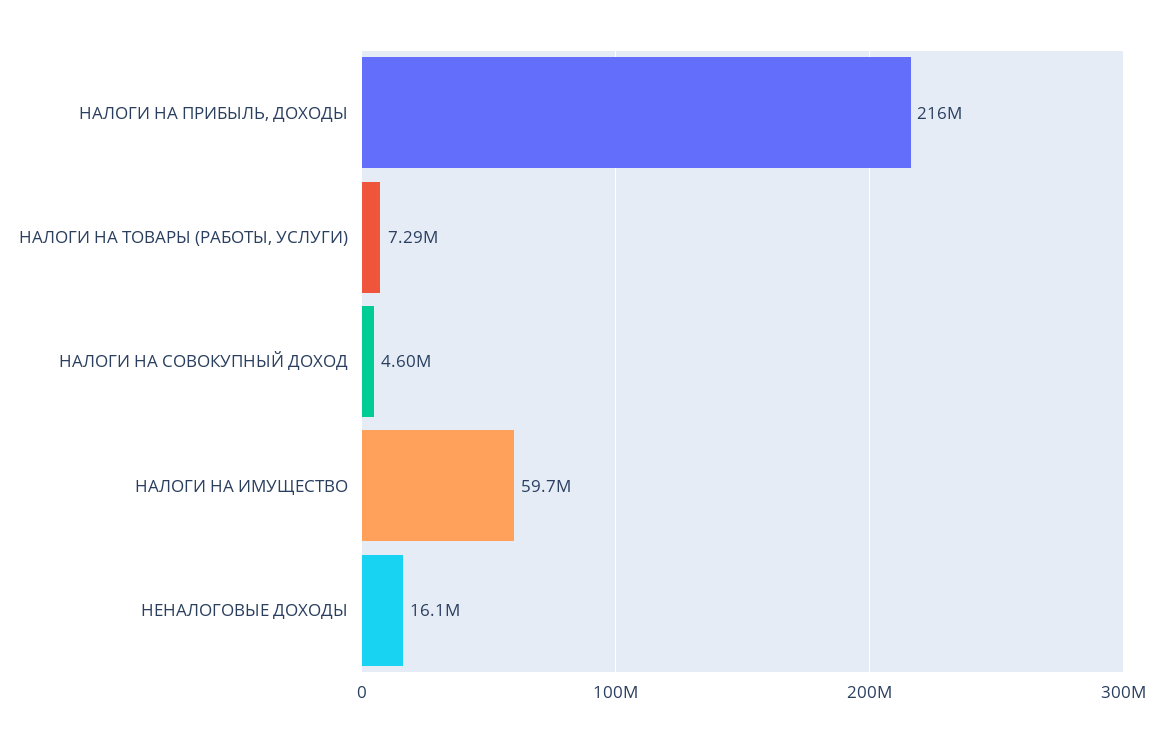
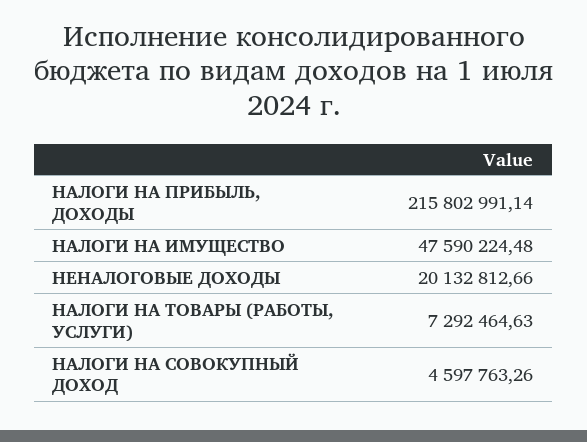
НАЛОГИ НА ИМУЩЕСТВО: 59700000 -> 47590224.48
НЕНАЛОГОВЫЕ ДОХОДЫ: 16100000 -> 20132812.66

